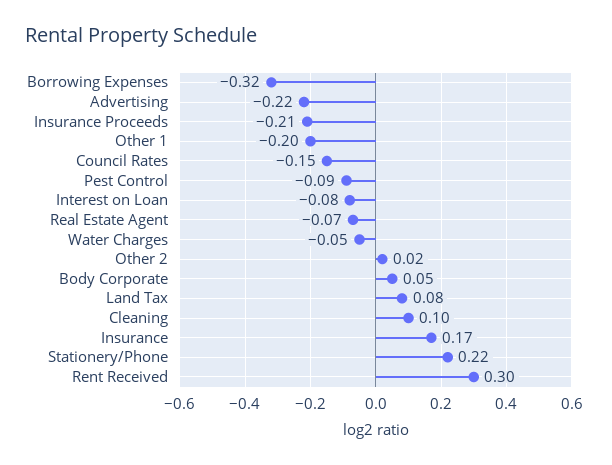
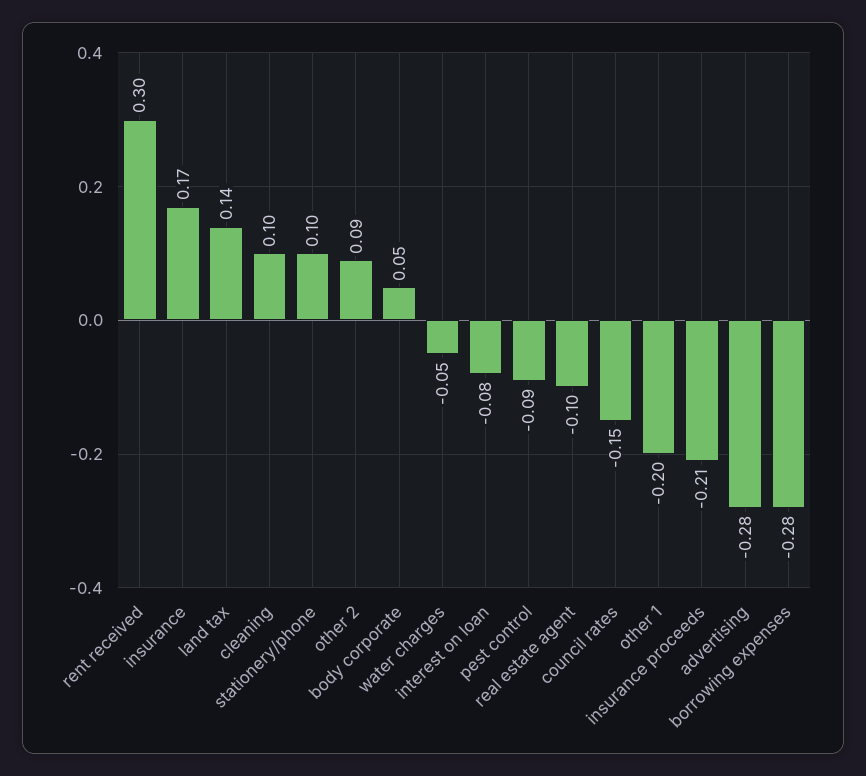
Borrowing Expenses: -0.32 -> -0.28
Advertising: -0.22 -> -0.28
Real Estate Agent: -0.07 -> -0.1
Other 2: 0.02 -> 0.09
Land Tax: 0.08 -> 0.14
Stationery/Phone: 0.22 -> 0.1

